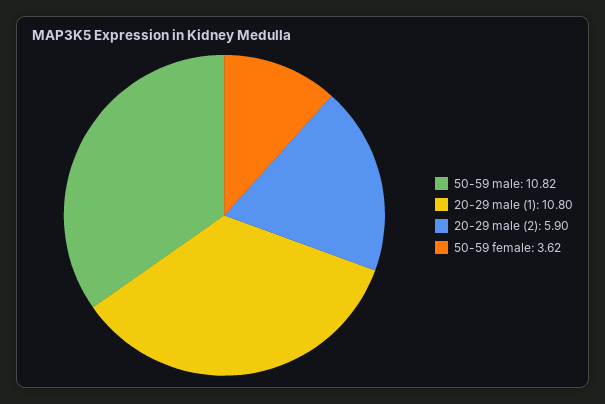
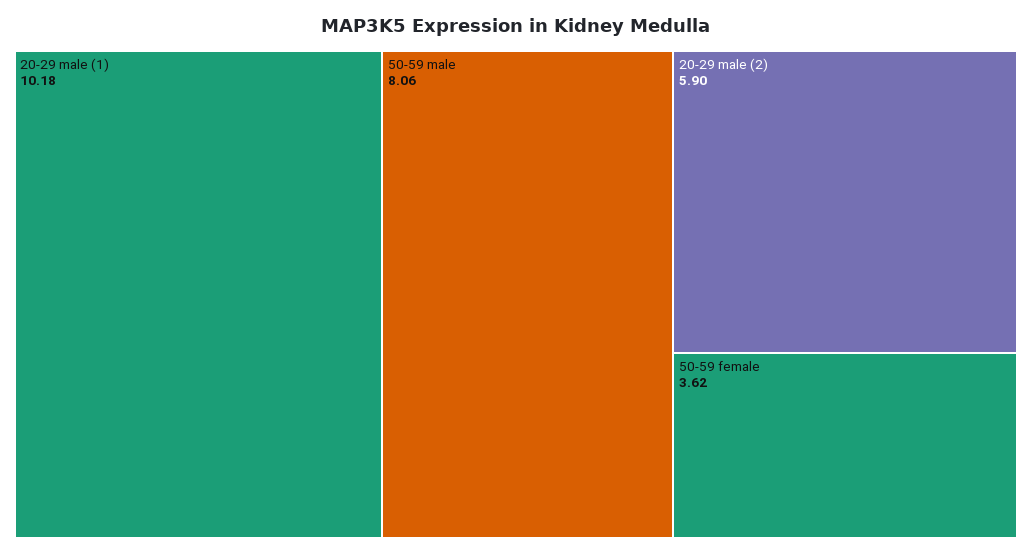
50-59 male: 10.82 -> 8.06
20-29 male (1): 10.8 -> 10.18

